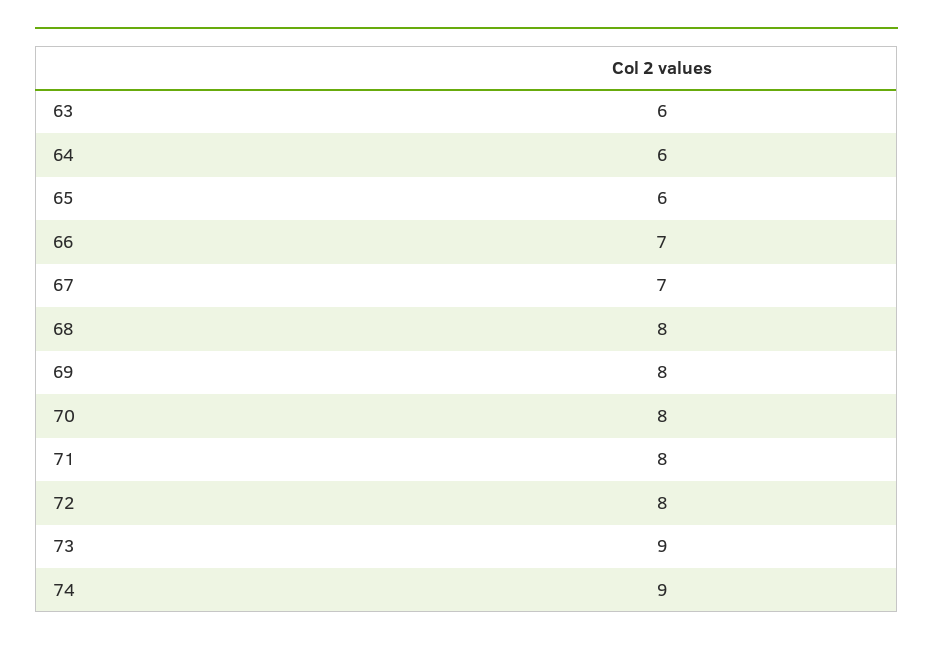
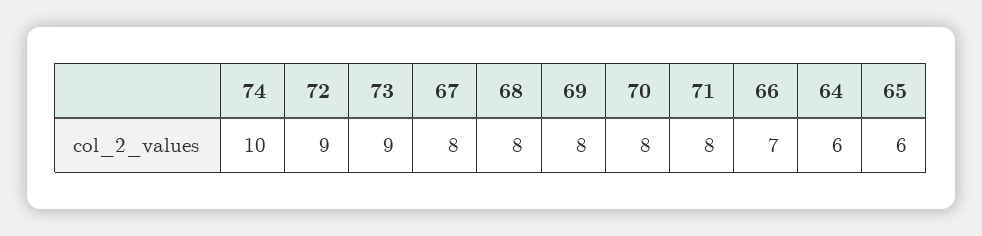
63: 6 -> none
67: 7 -> 8
72: 8 -> 9
74: 9 -> 10

